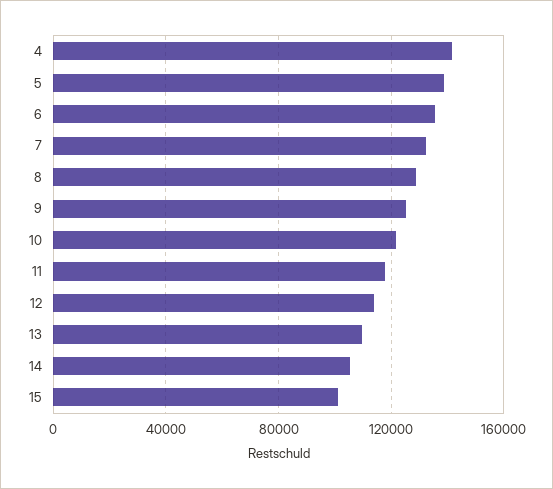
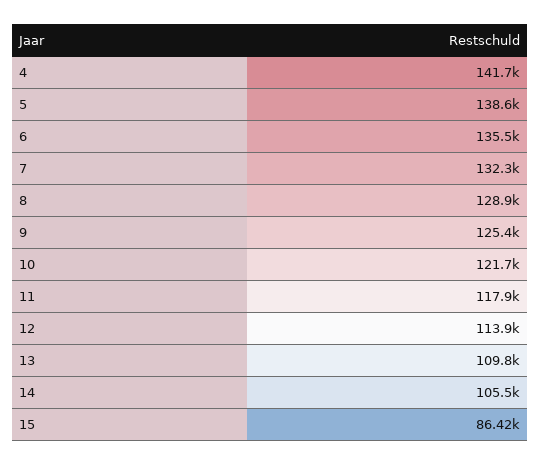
15: 100000 -> 86420

